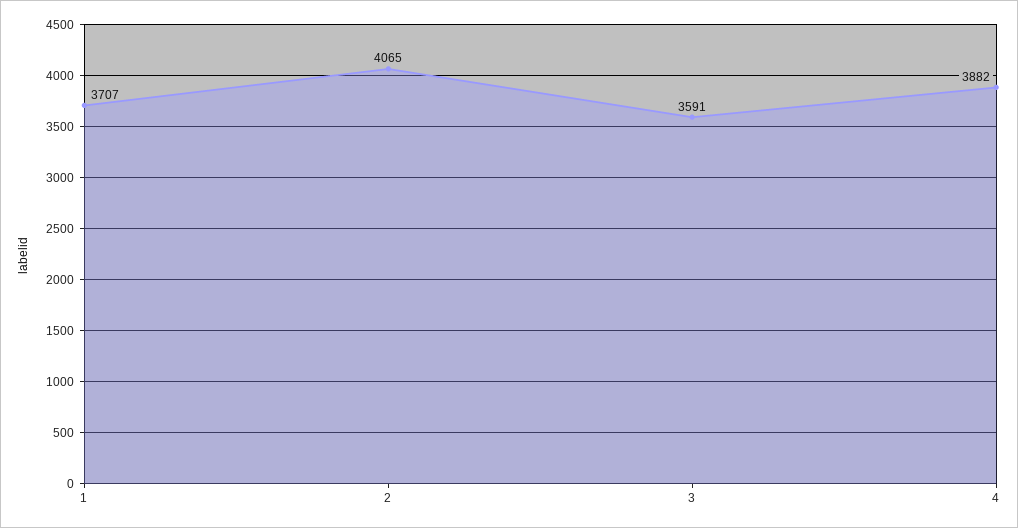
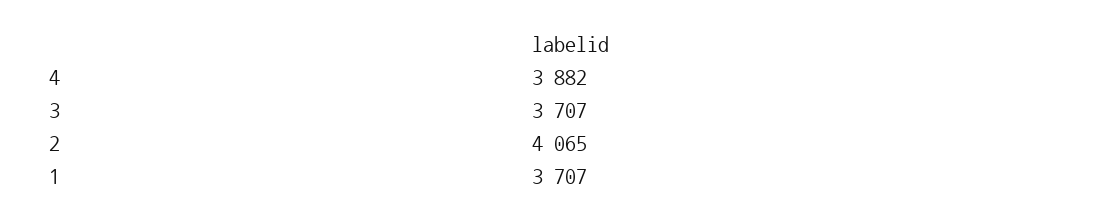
3: 3591 -> 3707

